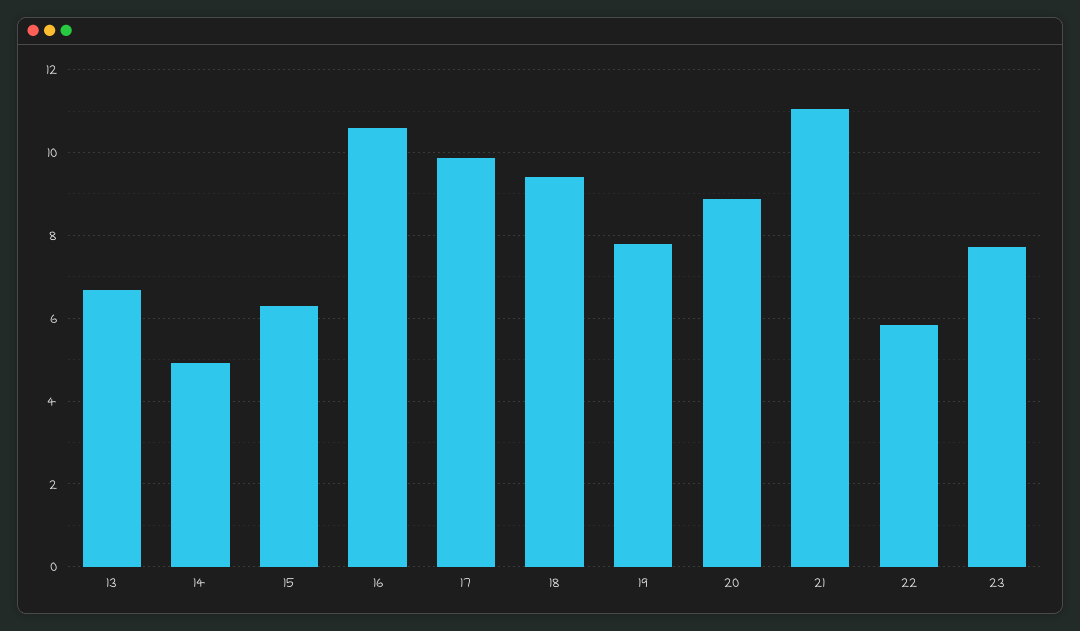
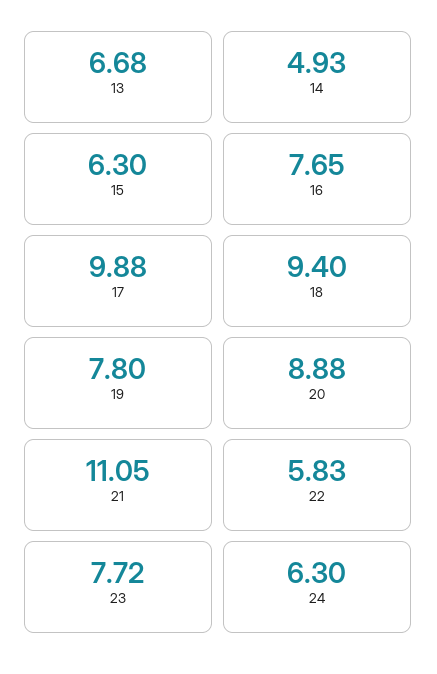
16: 10.6 -> 7.65
24: none -> 6.3

